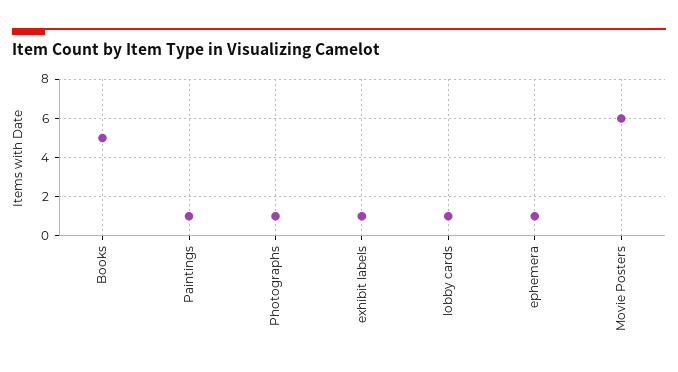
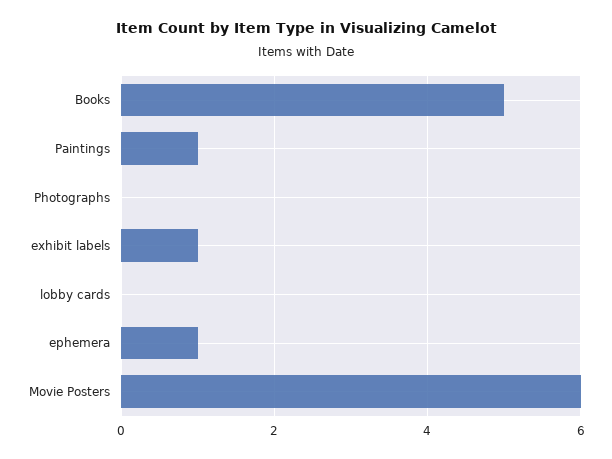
Photographs: 1 -> 0
lobby cards: 1 -> 0

